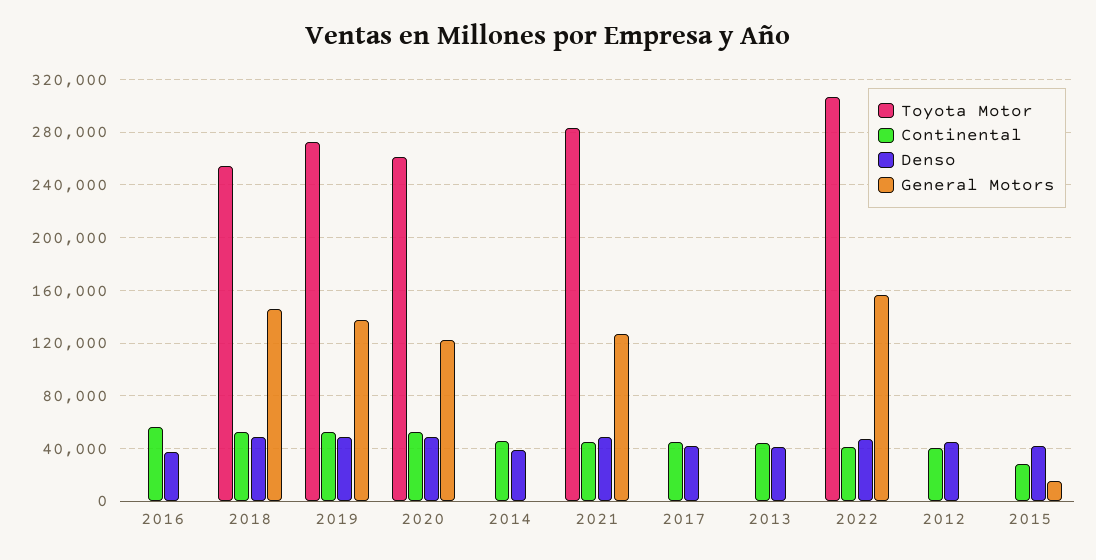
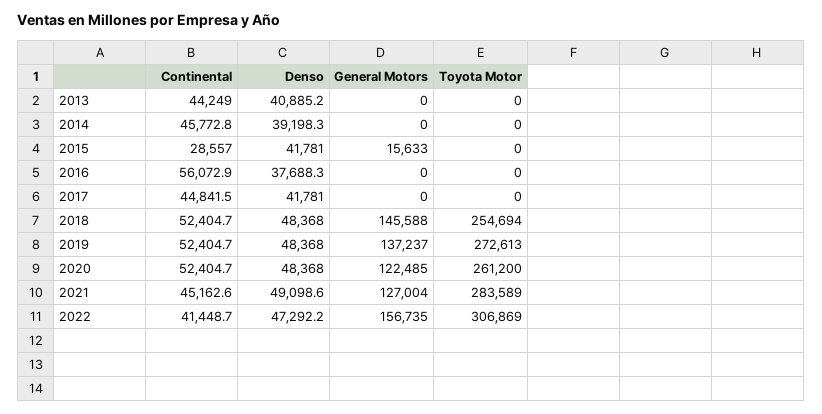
Toyota Motor, 2012: 0 -> none
Continental, 2012: 40000 -> none
Denso, 2012: 45000 -> none
General Motors, 2012: 0 -> none

